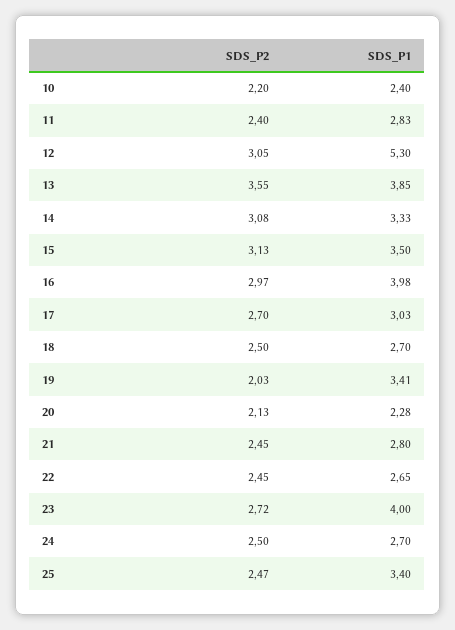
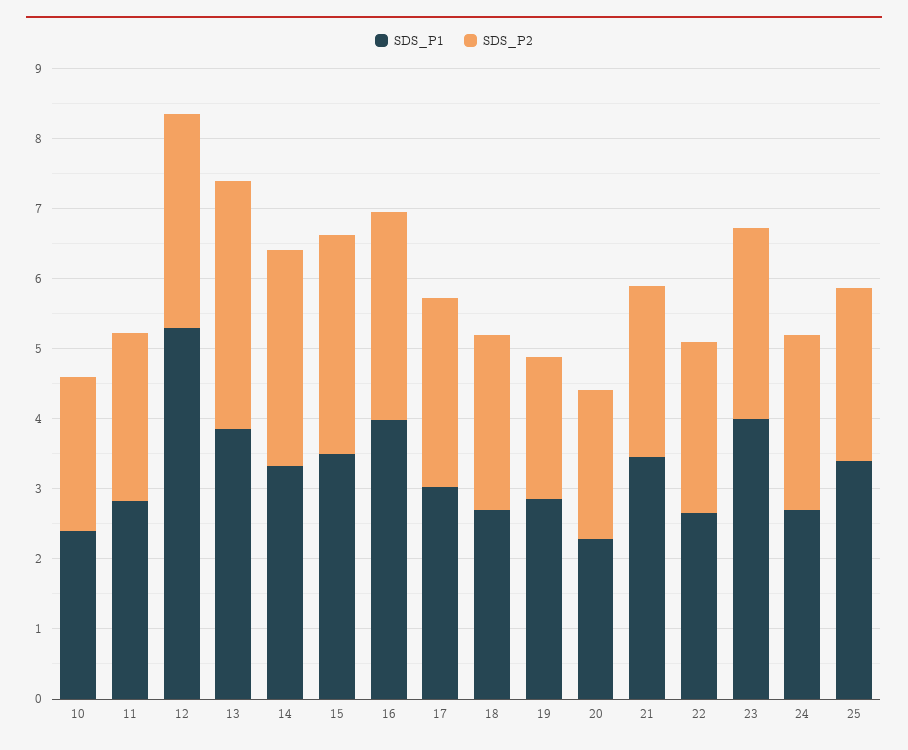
SDS_P1, 19: 3.41 -> 2.8
SDS_P1, 21: 2.8 -> 3.4

